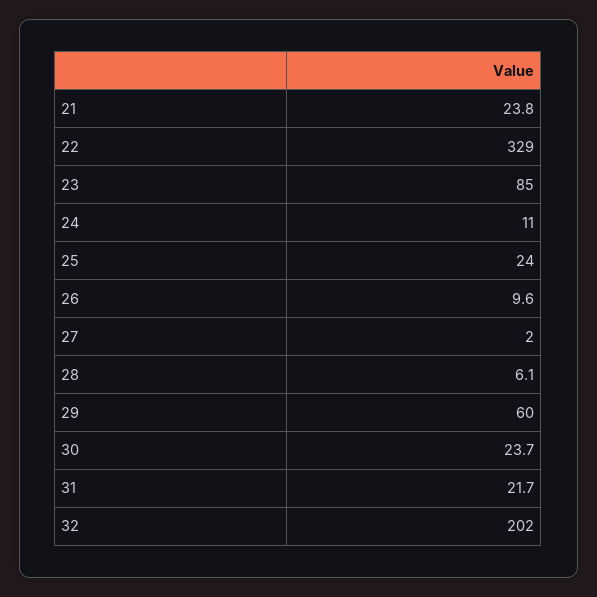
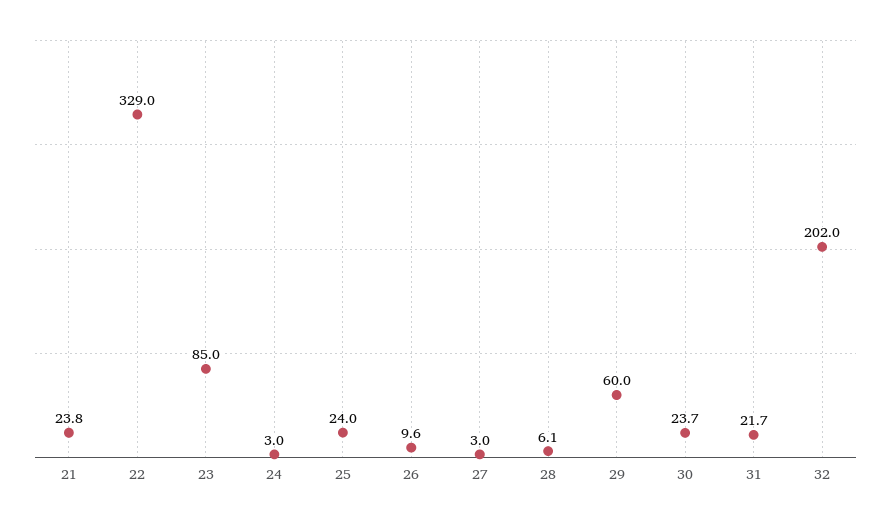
24: 11 -> 3
27: 2 -> 3

